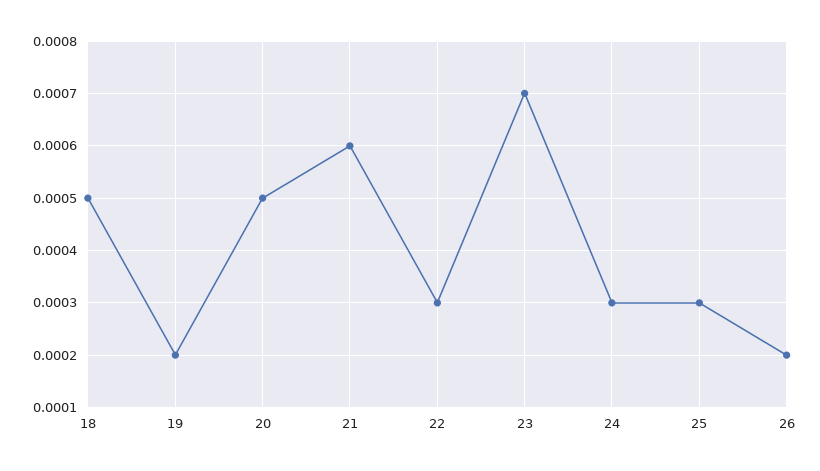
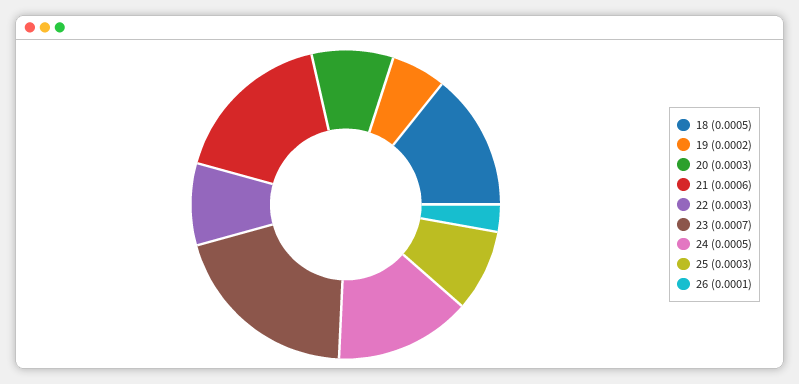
20: 0.0005 -> 0.0003
24: 0.0003 -> 0.0005
26: 0.0002 -> 0.0001

